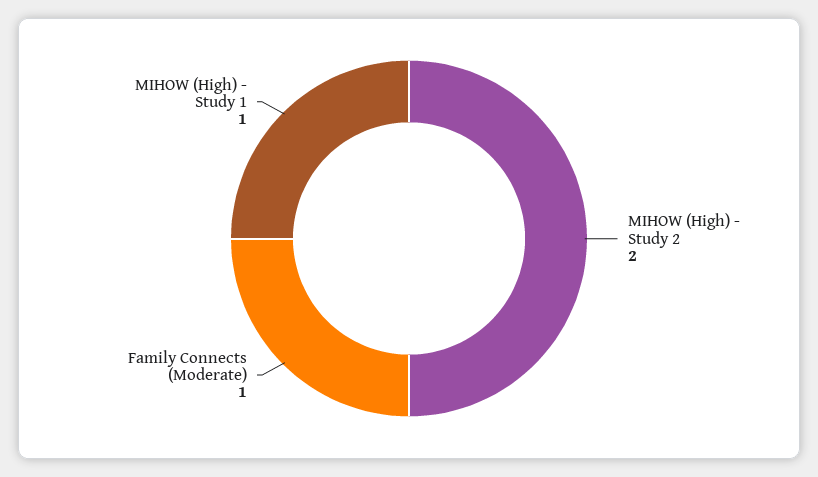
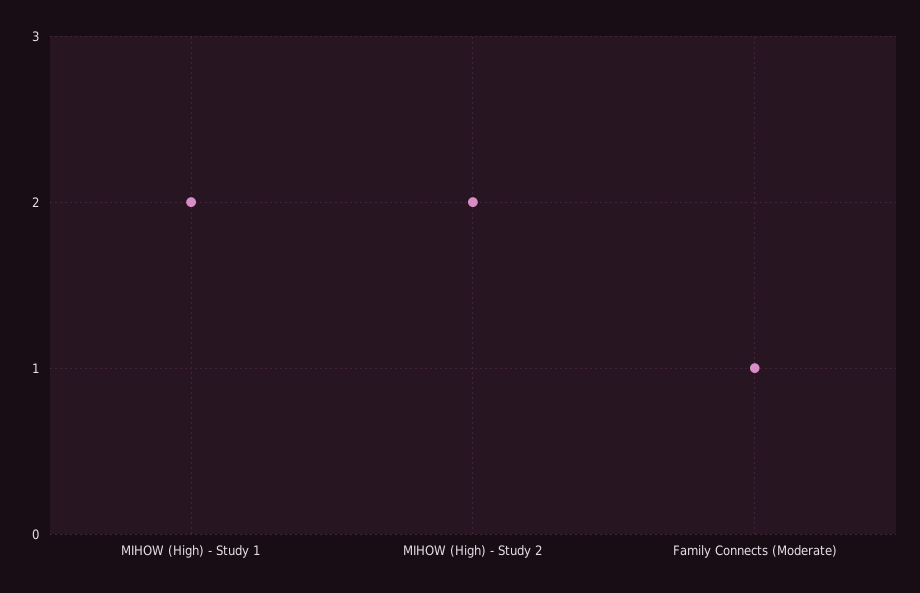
MIHOW (High) - Study 1: 1 -> 2

